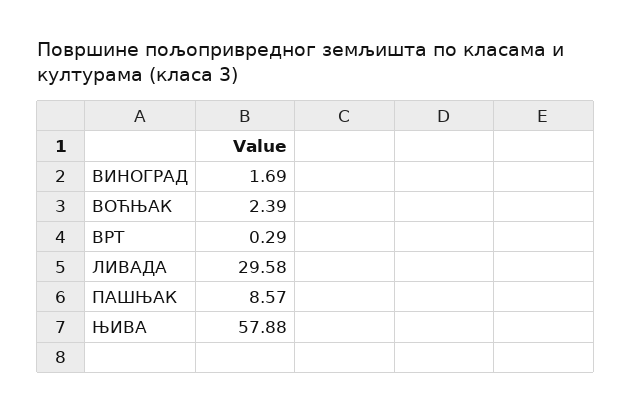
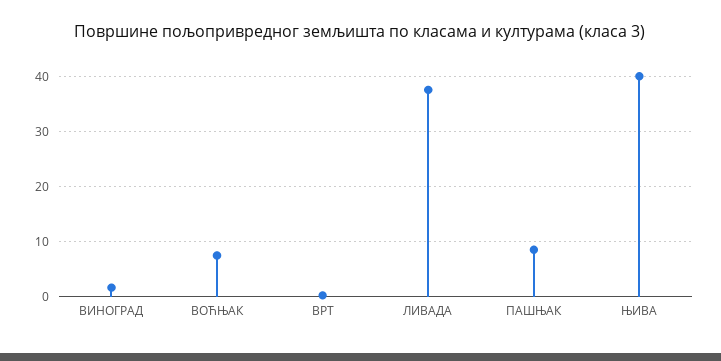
ВОЋЊАК: 2.39 -> 8
ЛИВАДА: 29.58 -> 38
ЊИВА: 57.88 -> 40

